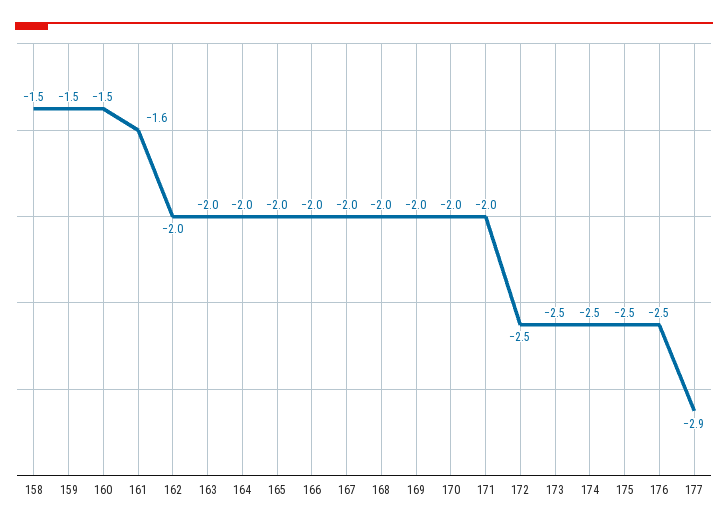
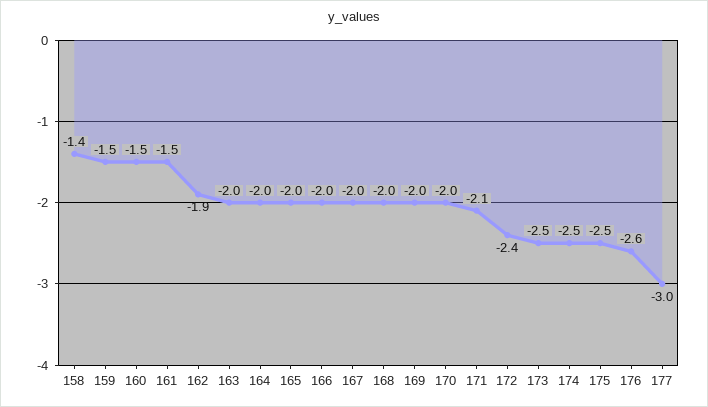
158: -1.5 -> -1.4
161: -1.6 -> -1.5
162: -2 -> -1.9
171: -2 -> -2.1
172: -2.5 -> -2.4
176: -2.5 -> -2.6
177: -2.9 -> -3

